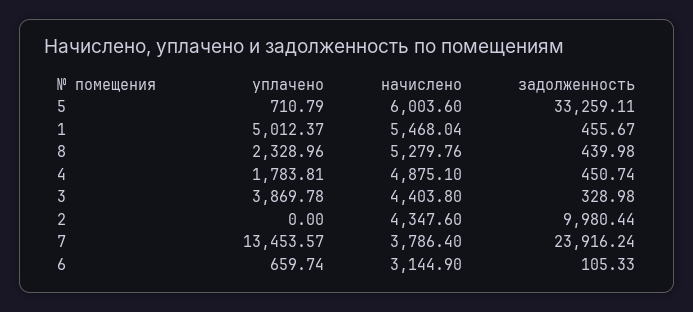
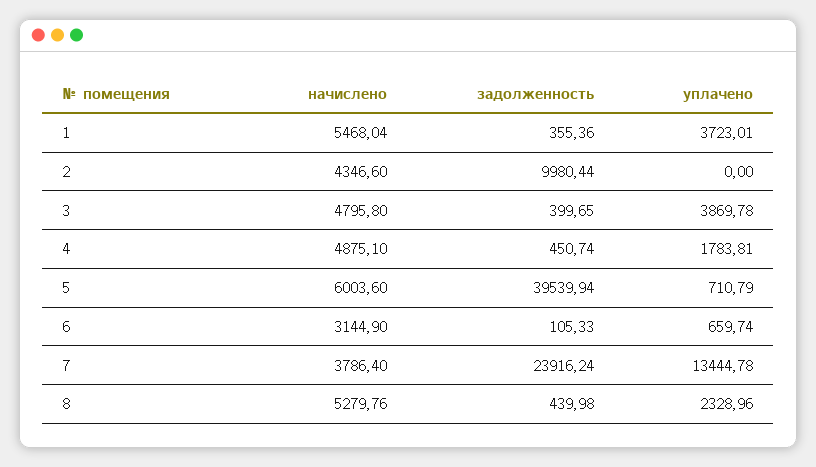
задолженность, 5: 33259.11 -> 39539.94
уплачено, 1: 5012.37 -> 3723.01
задолженность, 1: 455.67 -> 355.36
начислено, 3: 4403.8 -> 4795.8
задолженность, 3: 328.98 -> 399.65
начислено, 2: 4347.6 -> 4346.6
уплачено, 7: 13453.57 -> 13444.78

